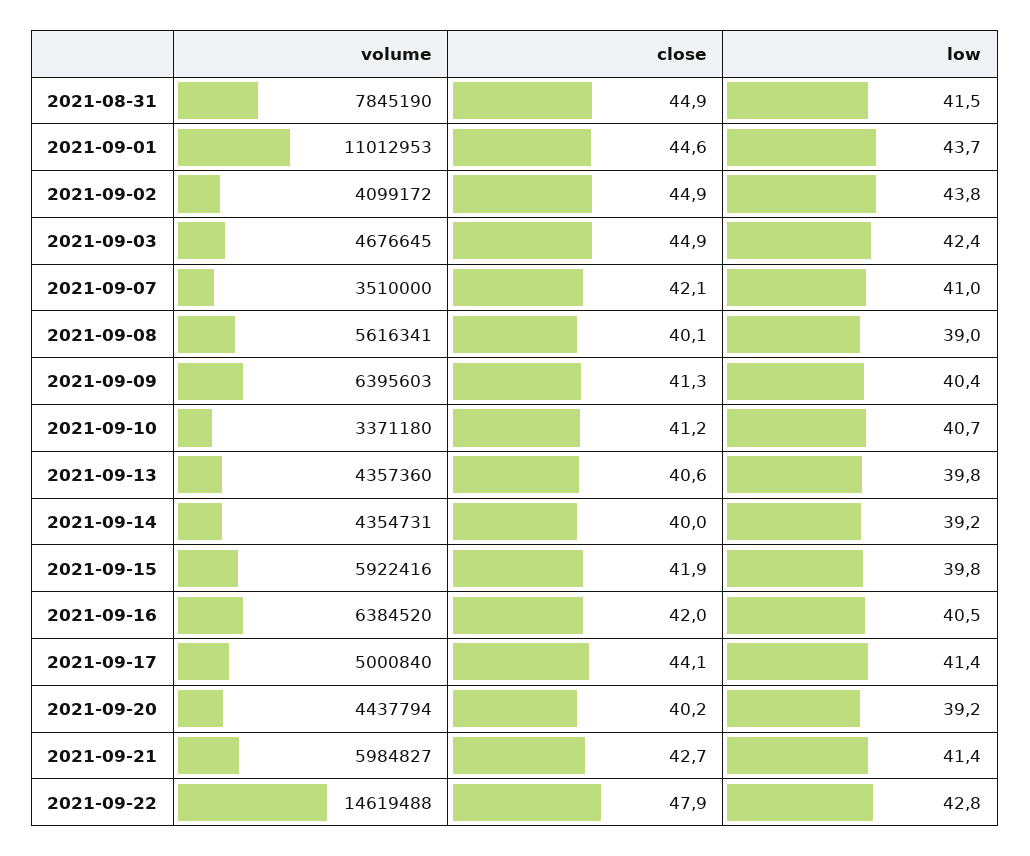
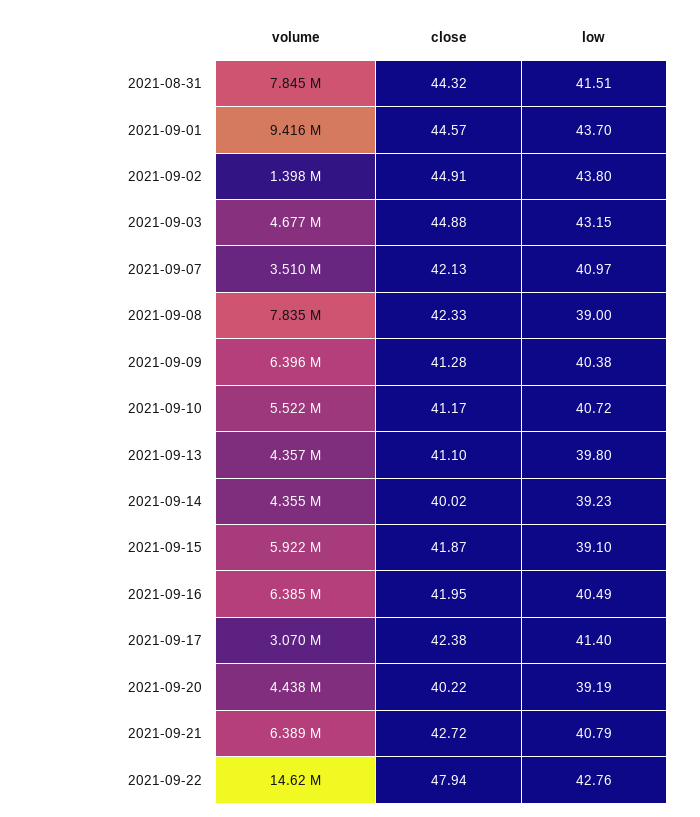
close, 2021-08-31: 44.9 -> 44.32
volume, 2021-09-01: 11012953 -> 9416000
volume, 2021-09-02: 4099172 -> 1398000
low, 2021-09-03: 42.4 -> 43.15
volume, 2021-09-08: 5616341 -> 7835000
close, 2021-09-08: 40.1 -> 42.33
volume, 2021-09-10: 3371180 -> 5522000
close, 2021-09-13: 40.6 -> 41.1
low, 2021-09-15: 39.8 -> 39.1
volume, 2021-09-17: 5000840 -> 3070000
close, 2021-09-17: 44.1 -> 42.38
volume, 2021-09-21: 5984827 -> 6389000
low, 2021-09-21: 41.4 -> 40.79

